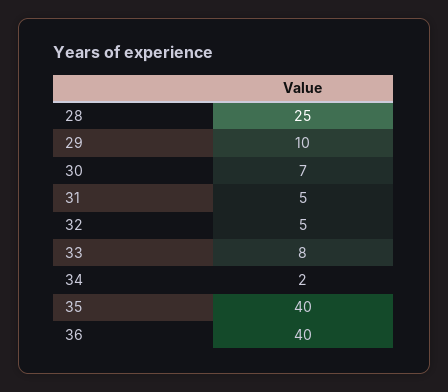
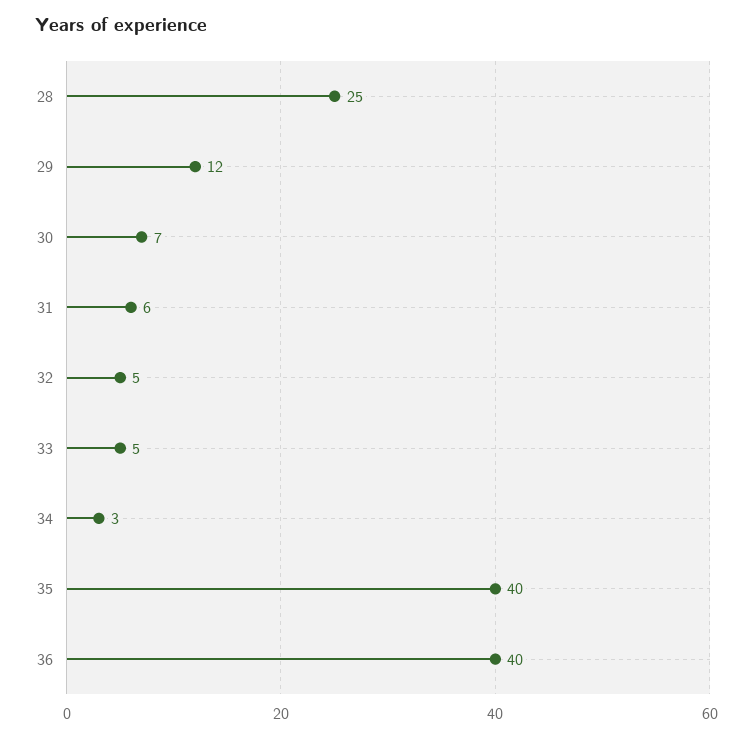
29: 10 -> 12
31: 5 -> 6
33: 8 -> 5
34: 2 -> 3

